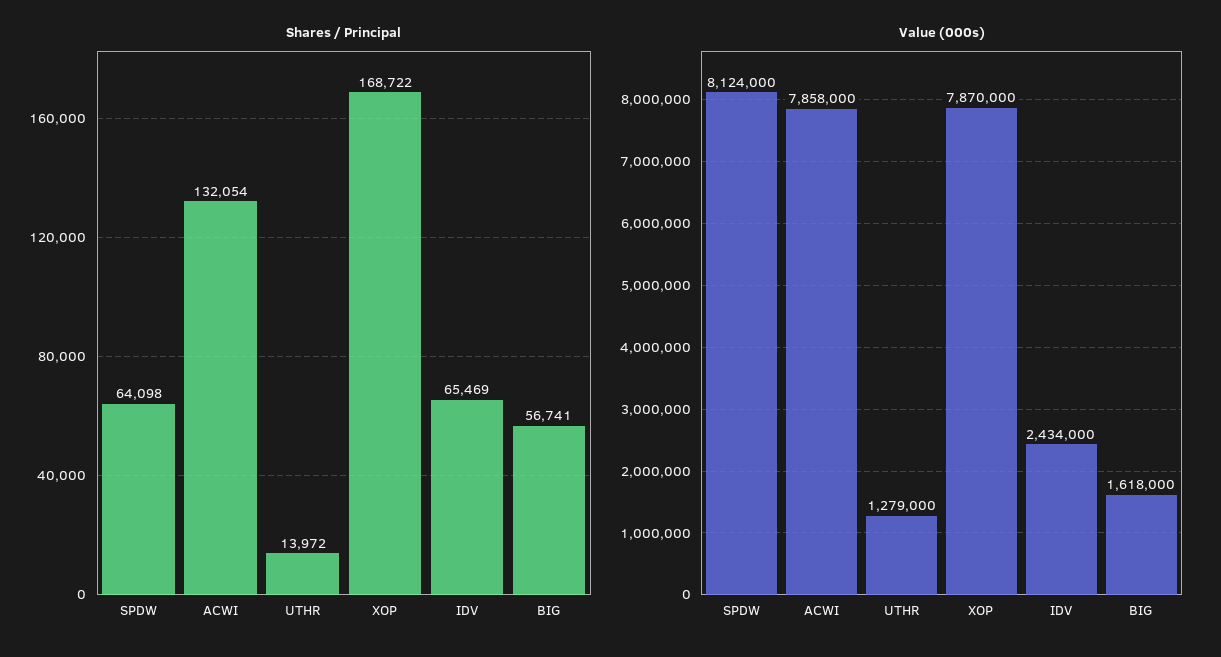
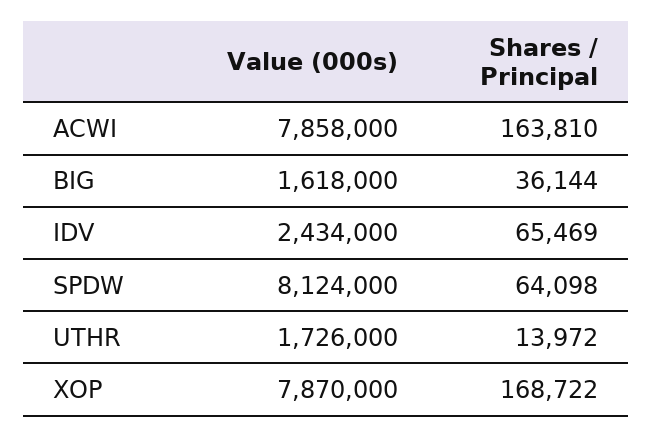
Shares / Principal, ACWI: 132054 -> 163810
Shares / Principal, BIG: 56741 -> 36144
Value (000s), UTHR: 1279000 -> 1726000

